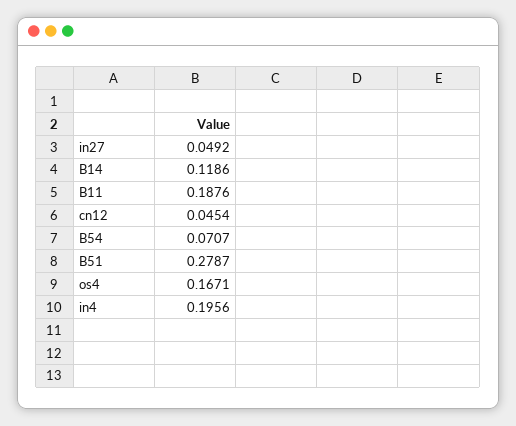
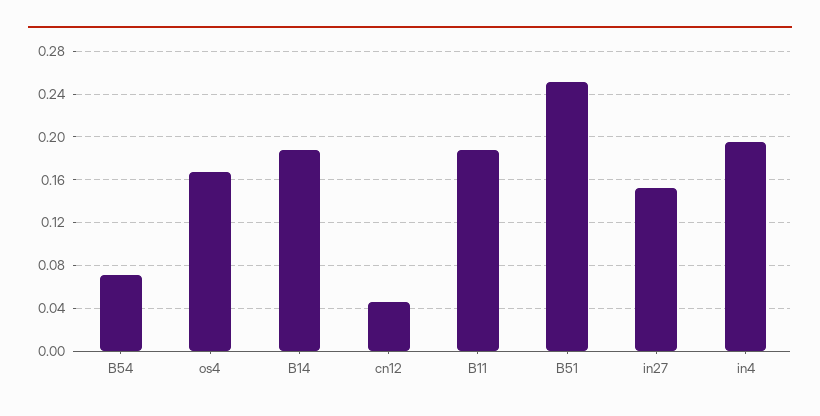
in27: 0.0492 -> 0.15
B14: 0.1186 -> 0.19
B51: 0.2787 -> 0.25

